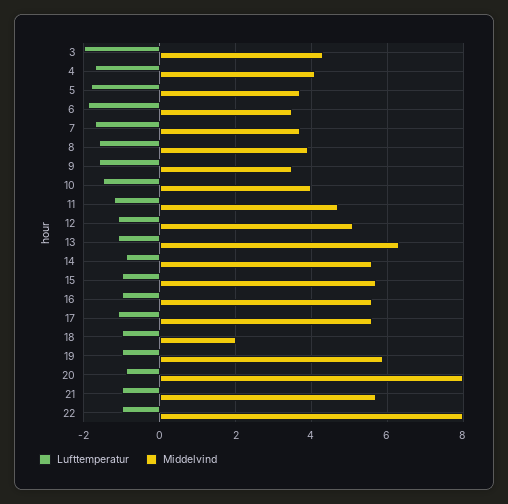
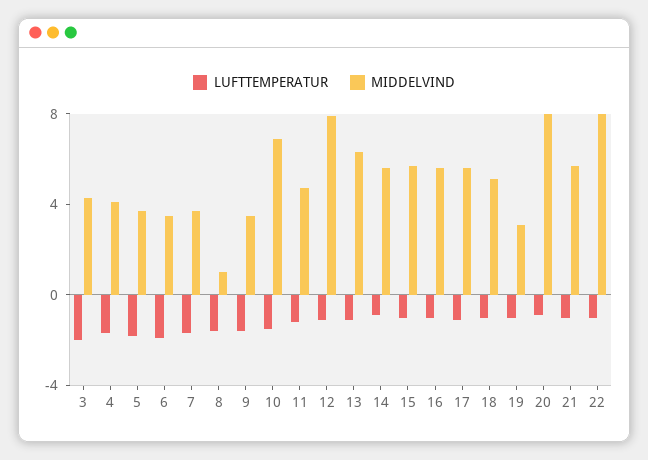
Middelvind, 8: 4 -> 1
Middelvind, 10: 4 -> 7
Middelvind, 12: 5 -> 8
Middelvind, 18: 2 -> 5
Middelvind, 19: 6 -> 3

